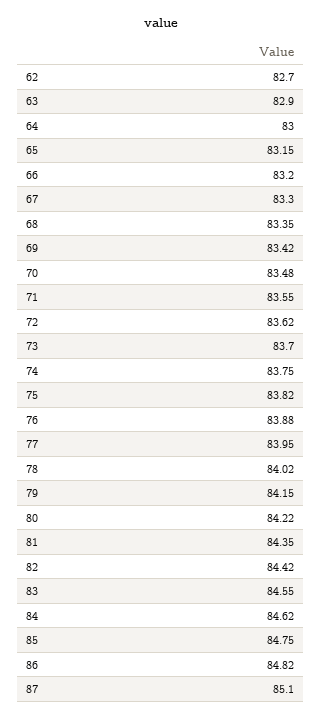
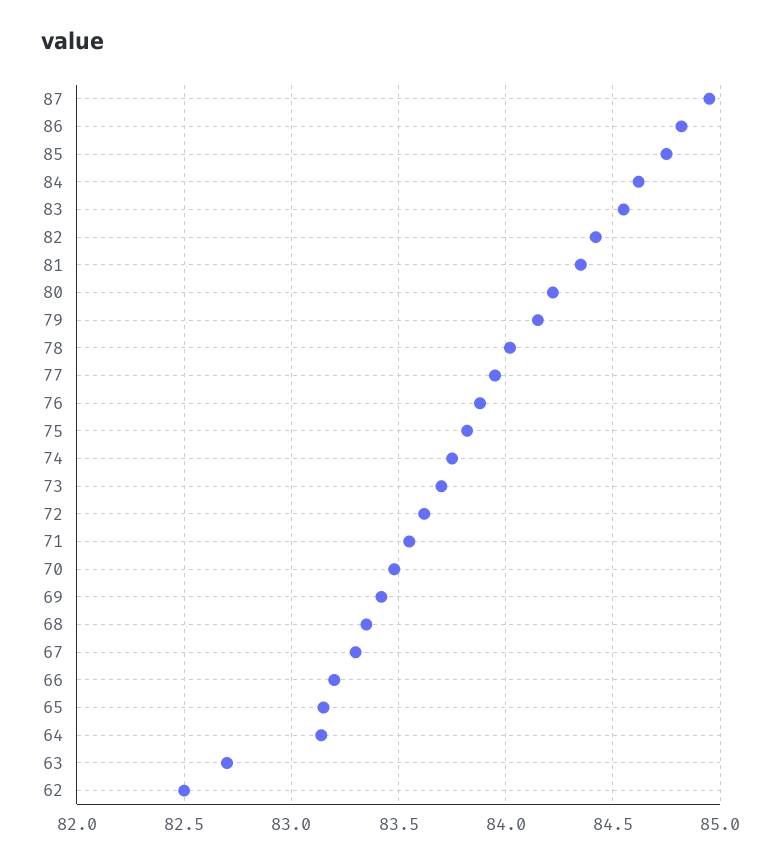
62: 82.7 -> 82.5
63: 82.9 -> 82.7
64: 83 -> 83.15
87: 85.1 -> 84.95

